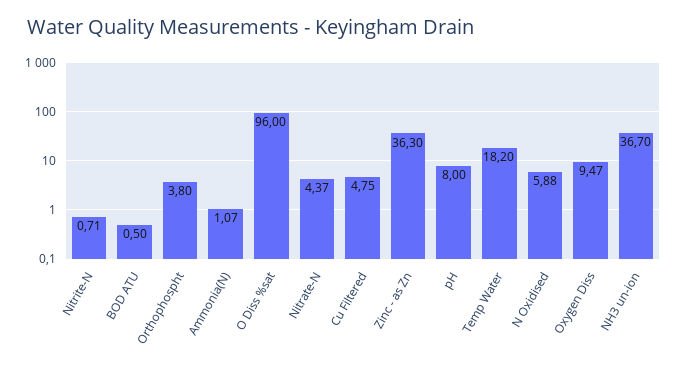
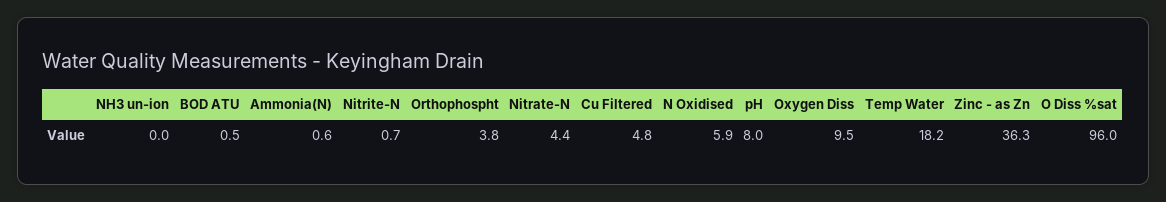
Ammonia(N): 1.07 -> 0.6
NH3 un-ion: 36.7 -> 0

